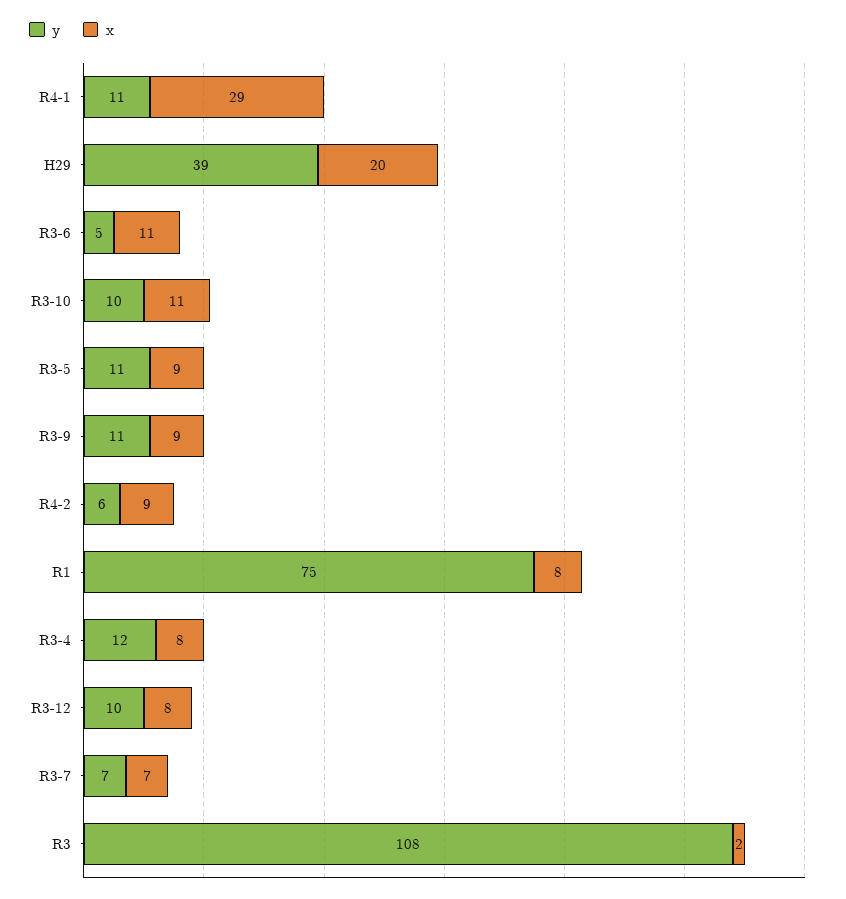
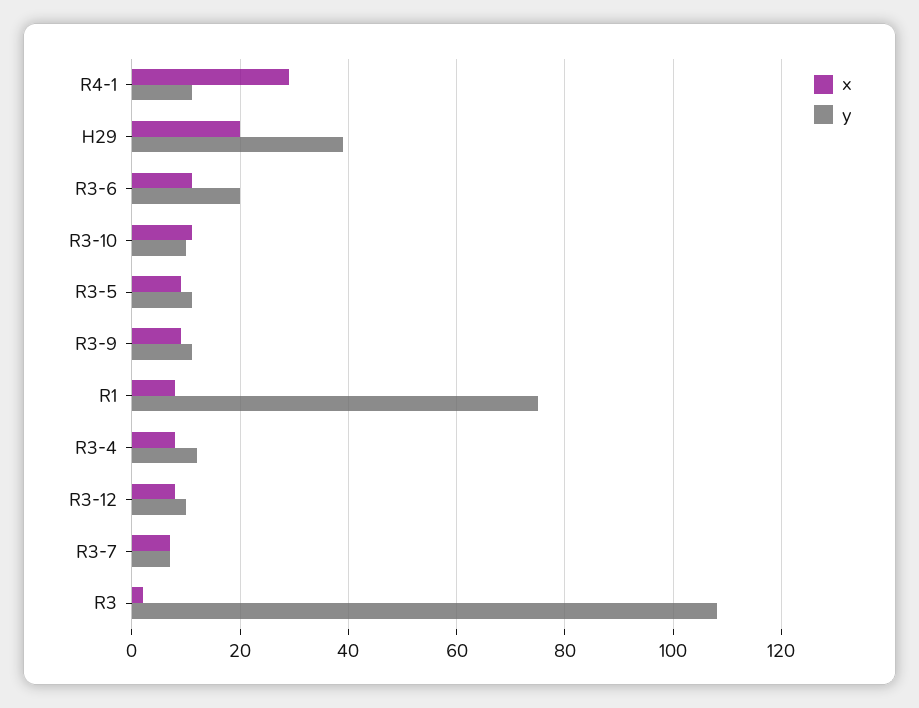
y, R3-6: 5 -> 20
y, R4-2: 6 -> none
x, R4-2: 9 -> none

